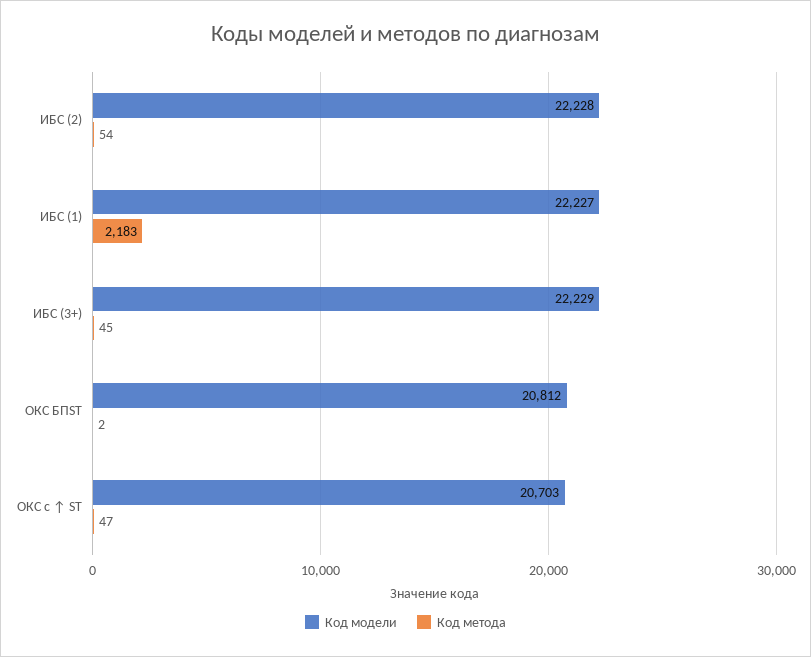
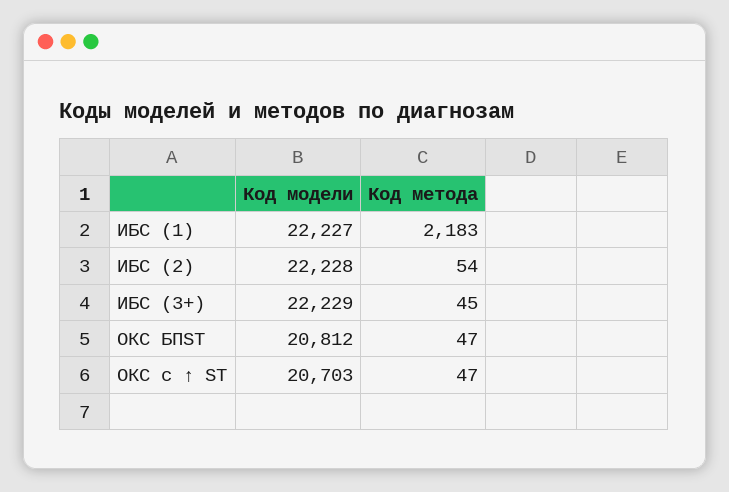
Код метода, ОКС БПST: 2 -> 47

